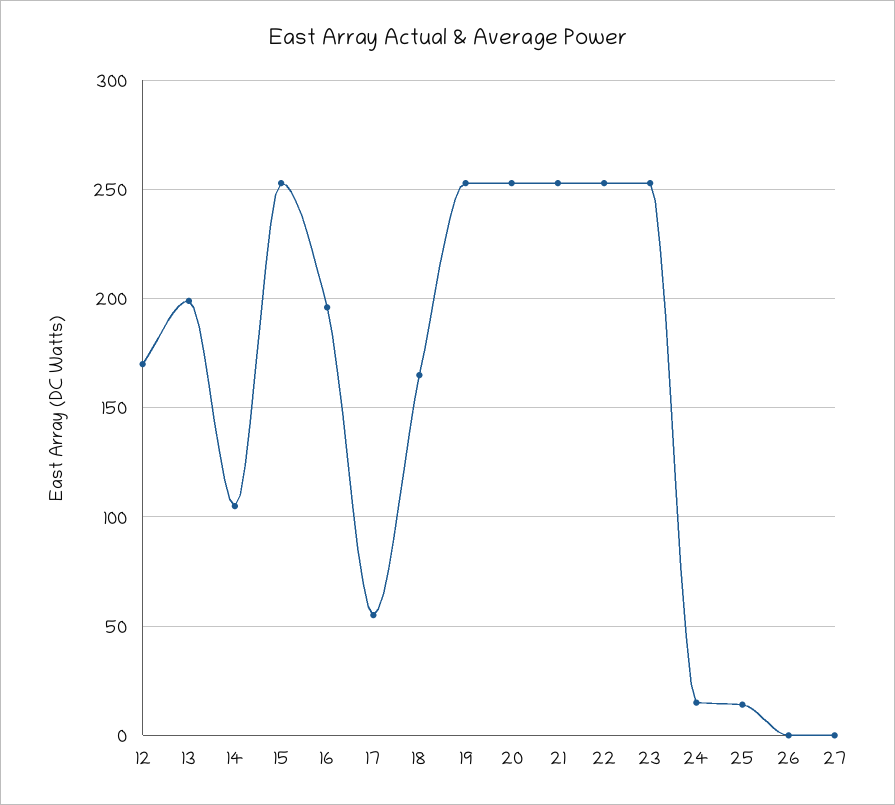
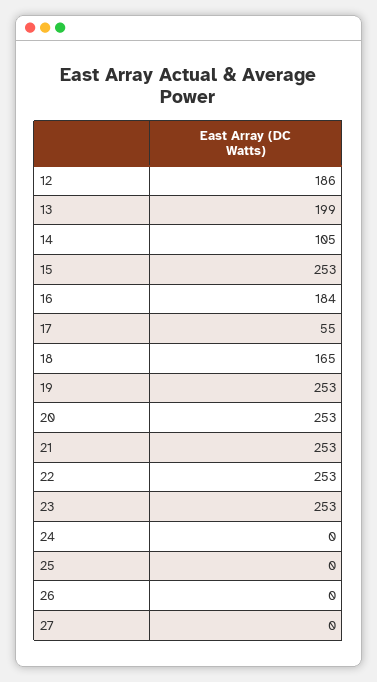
12: 170 -> 186
16: 195 -> 184
24: 15 -> 0
25: 15 -> 0

